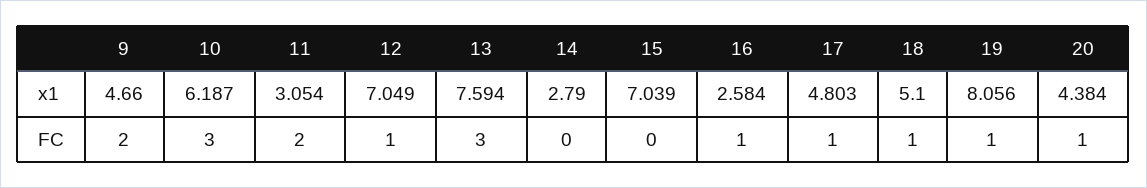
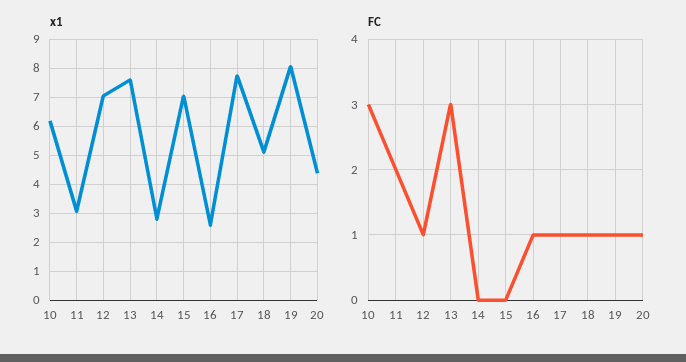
x1, 9: 4.66 -> none
x1, 17: 4.803 -> 7.75
FC, 9: 2 -> none

